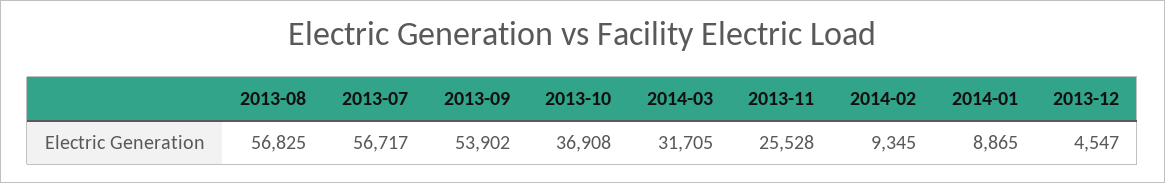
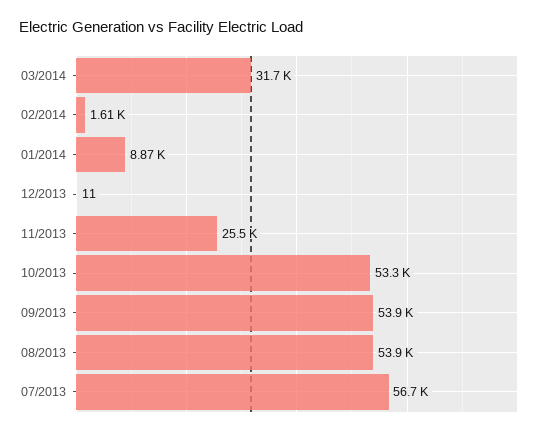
2013-08: 56825 -> 53900
2013-10: 36908 -> 53300
2014-02: 9345 -> 1610
2013-12: 4547 -> 11

